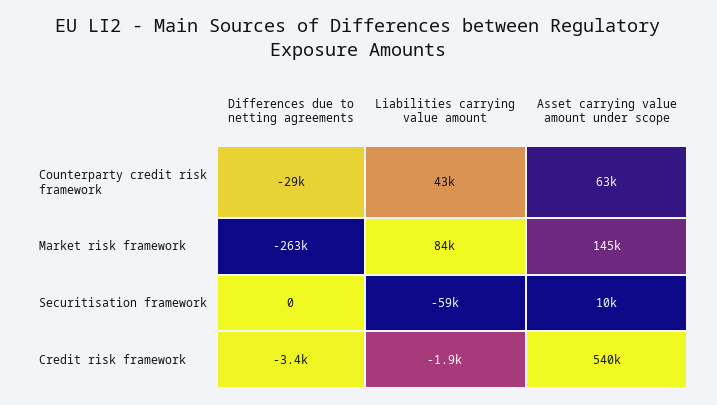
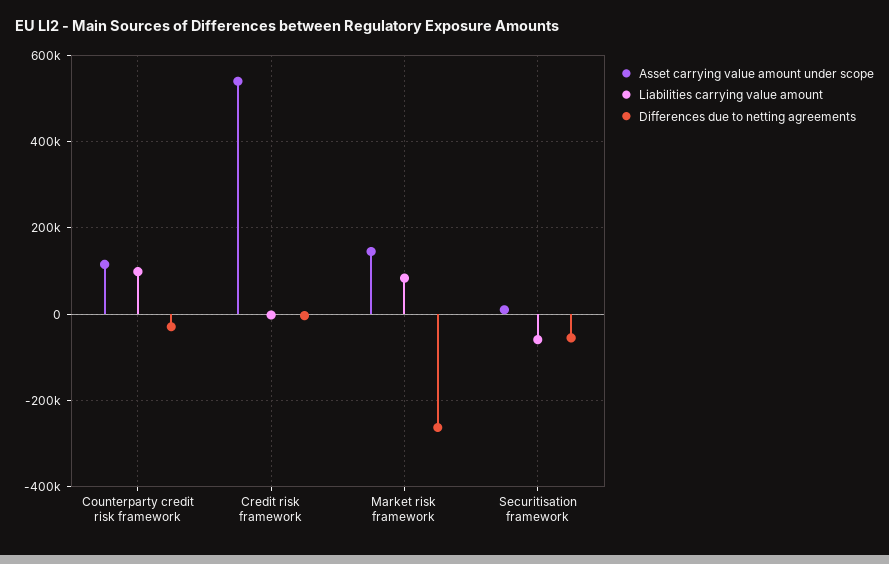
Liabilities carrying value amount, Counterparty credit risk framework: 43000 -> 100000
Asset carrying value amount under scope, Counterparty credit risk framework: 63000 -> 120000
Differences due to netting agreements, Securitisation framework: 0 -> -60000

